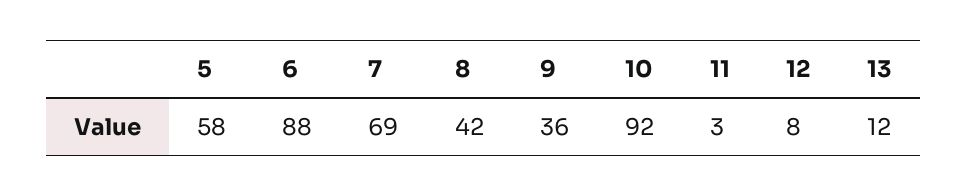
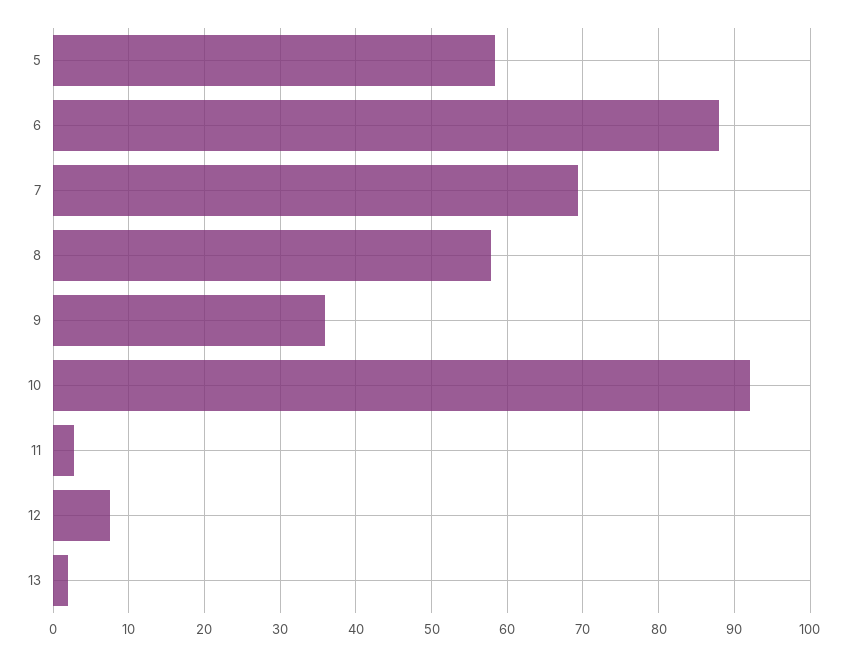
8: 42 -> 58
13: 12 -> 2

